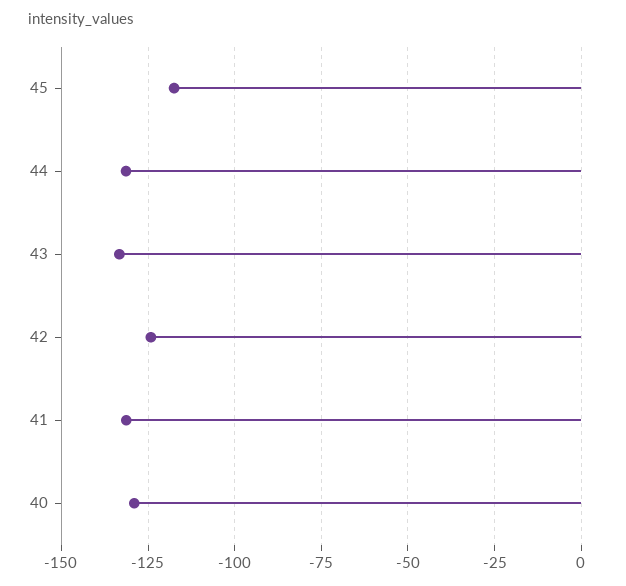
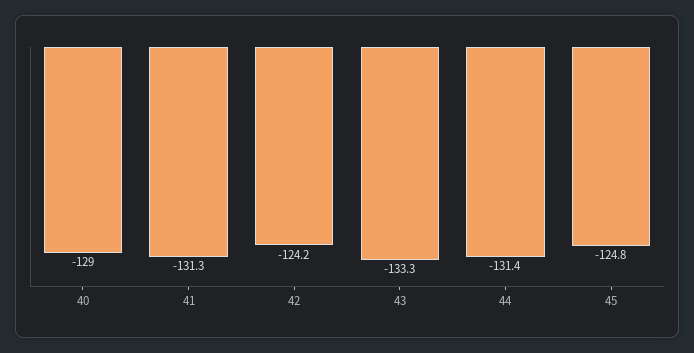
45: -117.5 -> -124.8

